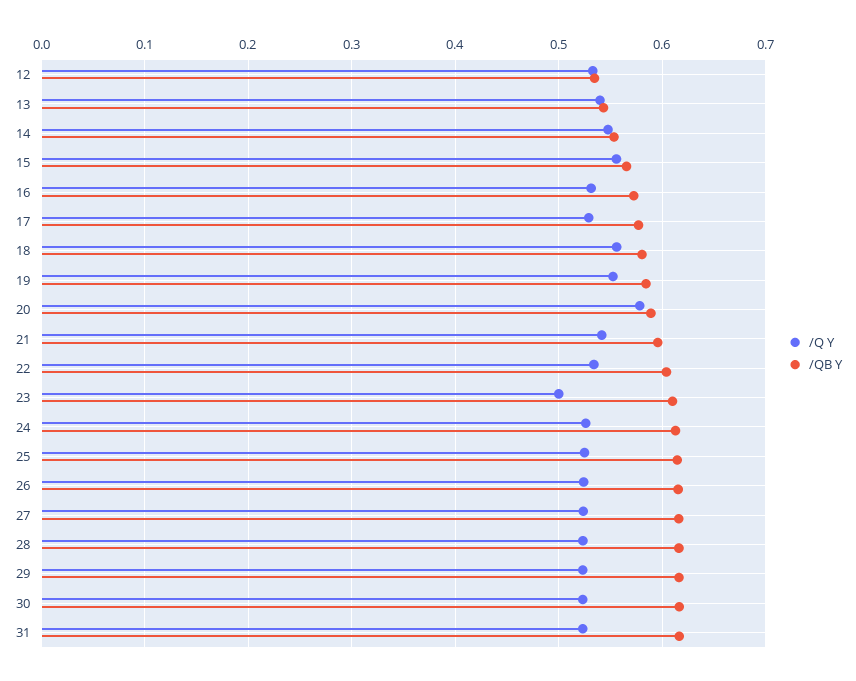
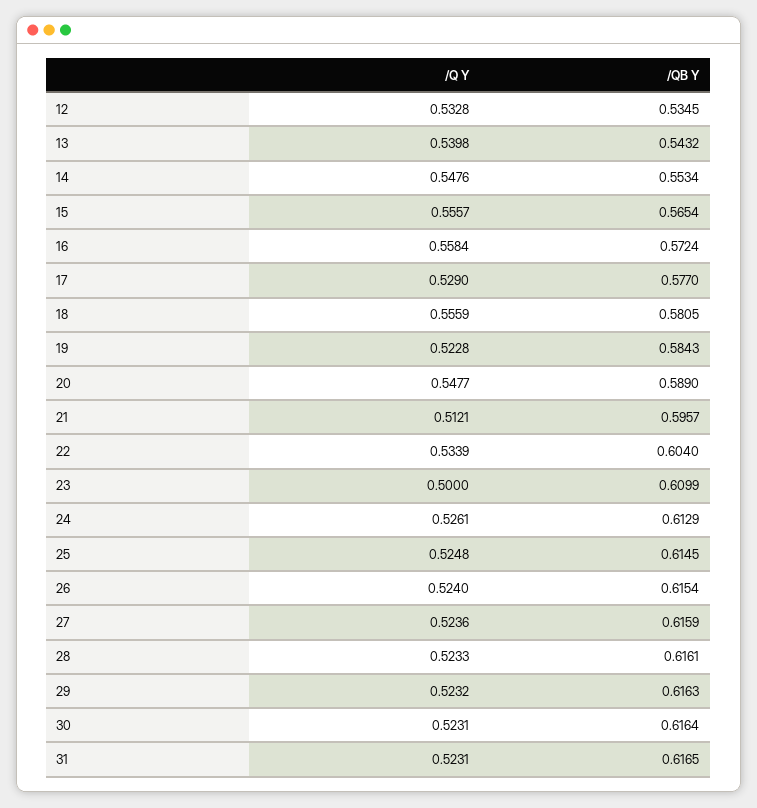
/Q Y, 16: 0.53 -> 0.5584
/Q Y, 19: 0.55 -> 0.5228
/Q Y, 20: 0.58 -> 0.5477
/Q Y, 21: 0.54 -> 0.5121

